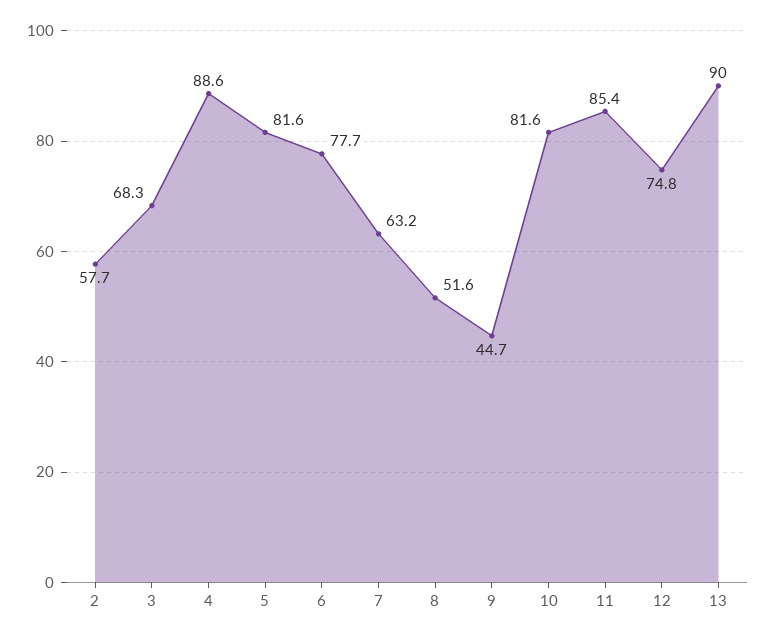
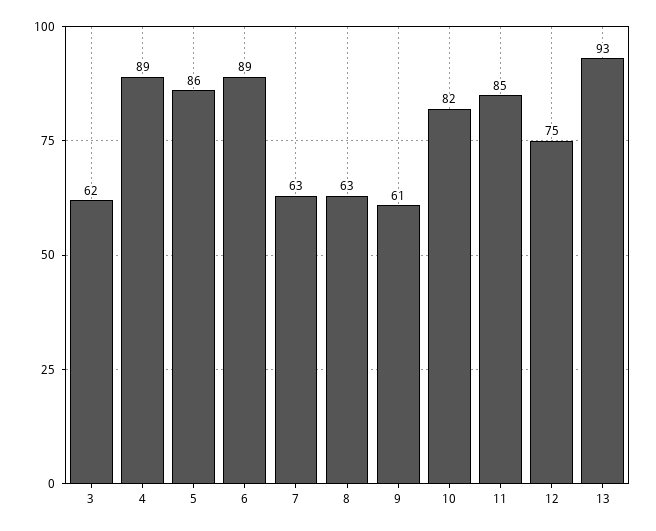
2: 57.7 -> none
3: 68.3 -> 62
5: 81.6 -> 86
6: 77.7 -> 89
8: 51.6 -> 63
9: 44.7 -> 61
13: 90 -> 93

